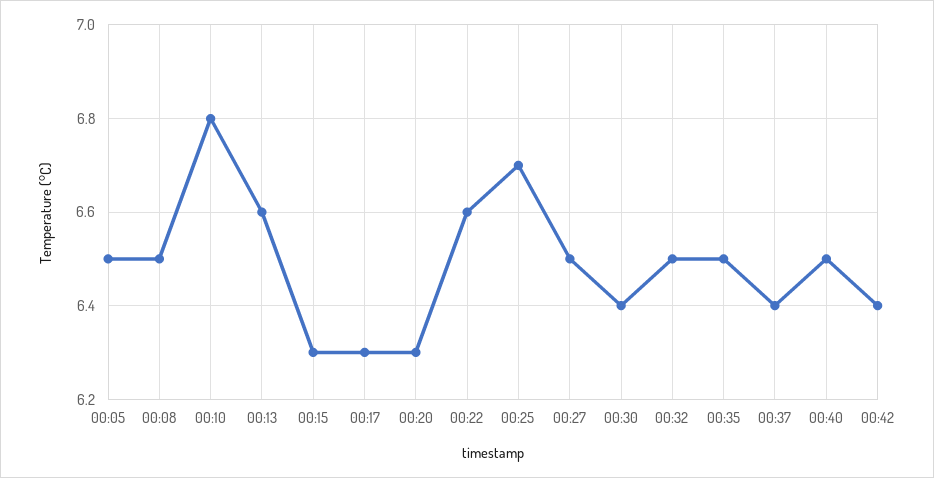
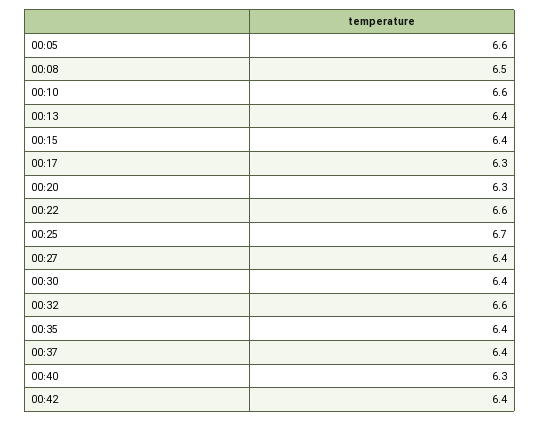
00:05: 6.5 -> 6.6
00:10: 6.8 -> 6.6
00:13: 6.6 -> 6.4
00:15: 6.3 -> 6.4
00:27: 6.5 -> 6.4
00:32: 6.5 -> 6.6
00:35: 6.5 -> 6.4
00:40: 6.5 -> 6.3

